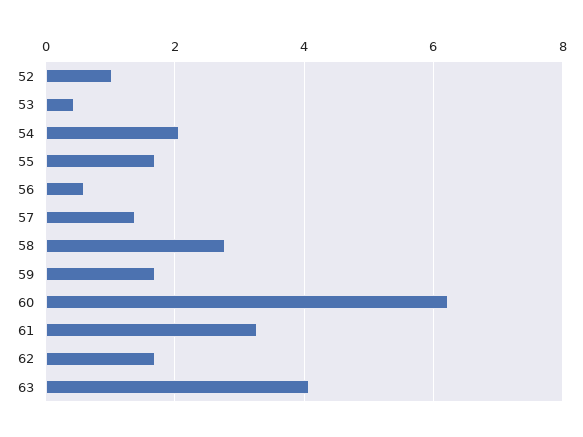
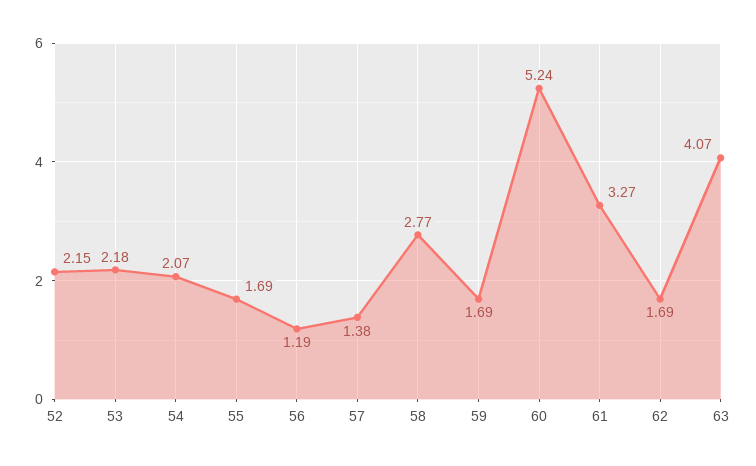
52: 1 -> 2.15
53: 0.4 -> 2.18
56: 0.6 -> 1.19
60: 6.2 -> 5.24

